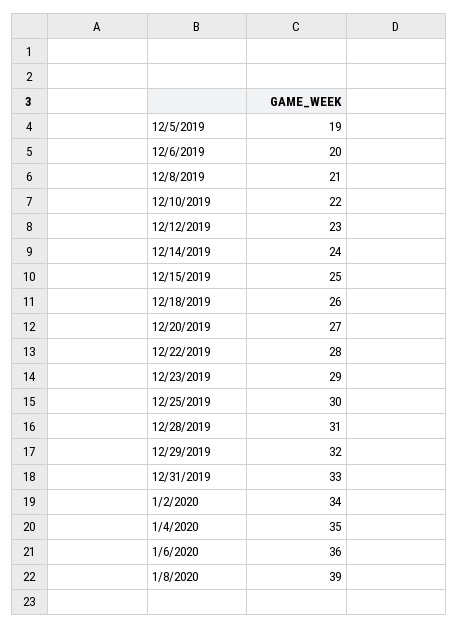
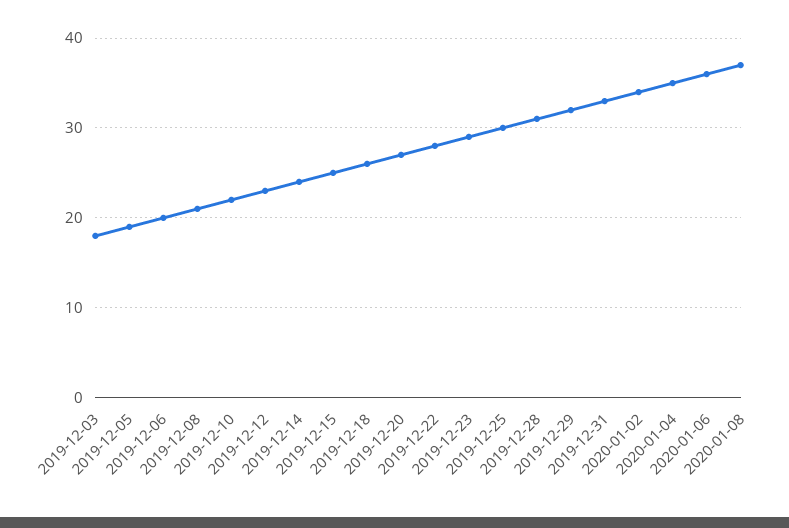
1/8/2020: 39 -> 37
2019-12-03: none -> 18

